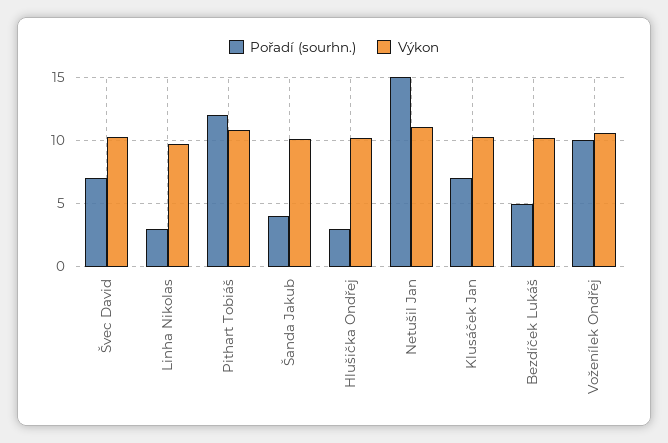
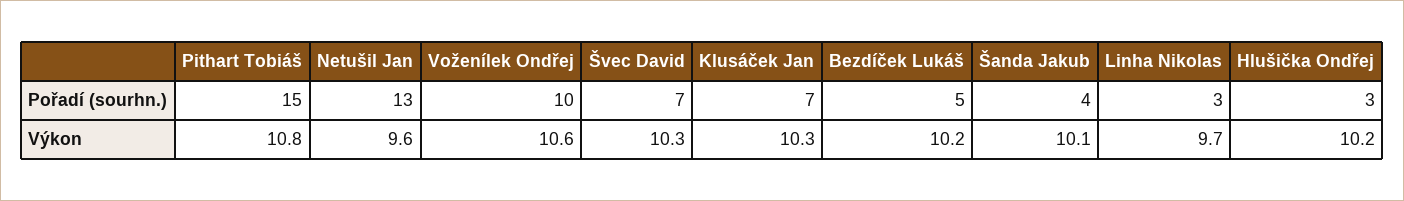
Pořadí (sourhn.), Pithart Tobiáš: 12 -> 15
Pořadí (sourhn.), Netušil Jan: 15 -> 13
Výkon, Netušil Jan: 11 -> 9.6

